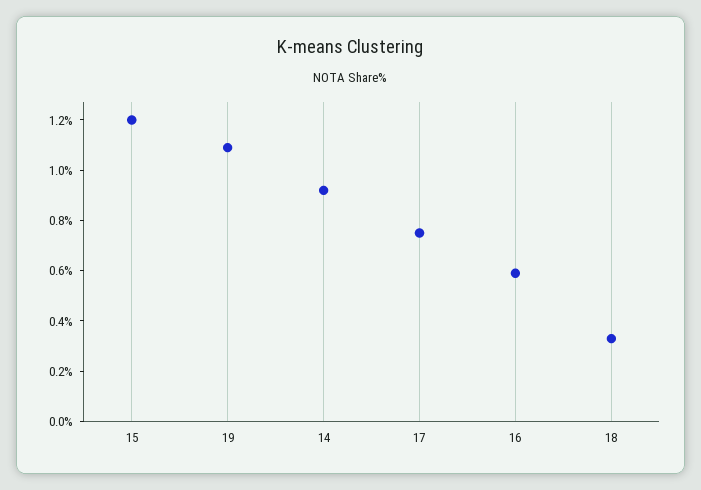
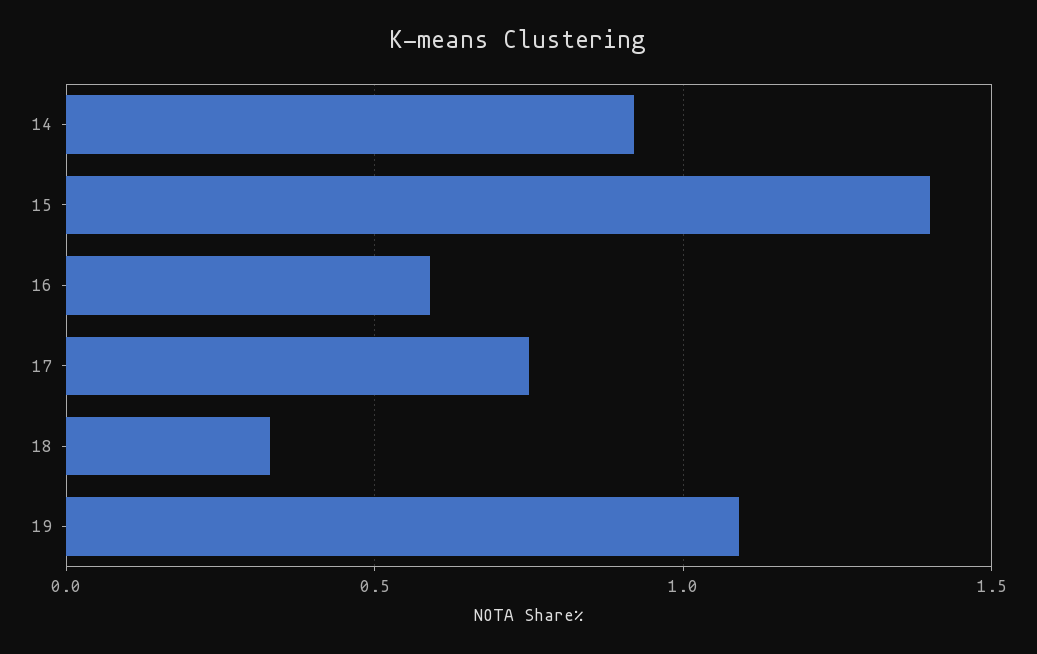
15: 1.2 -> 1.4

